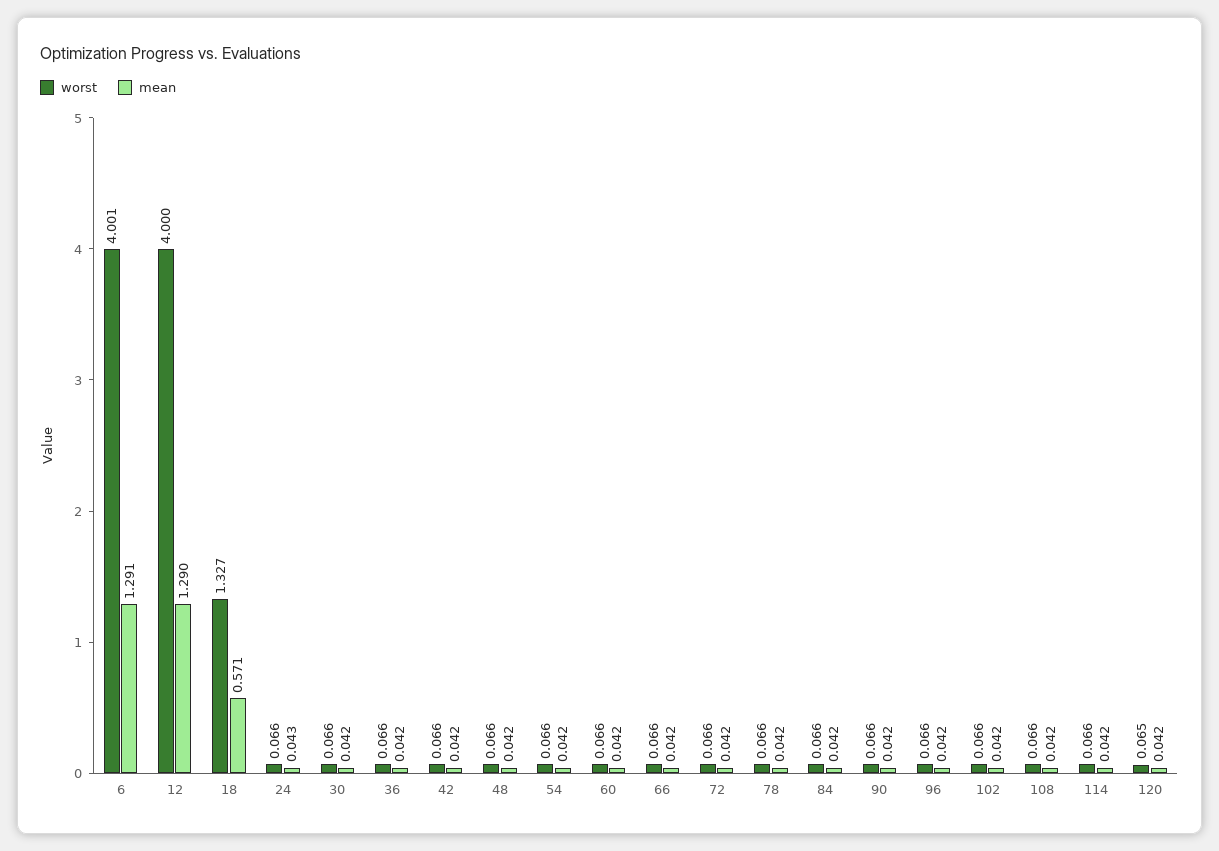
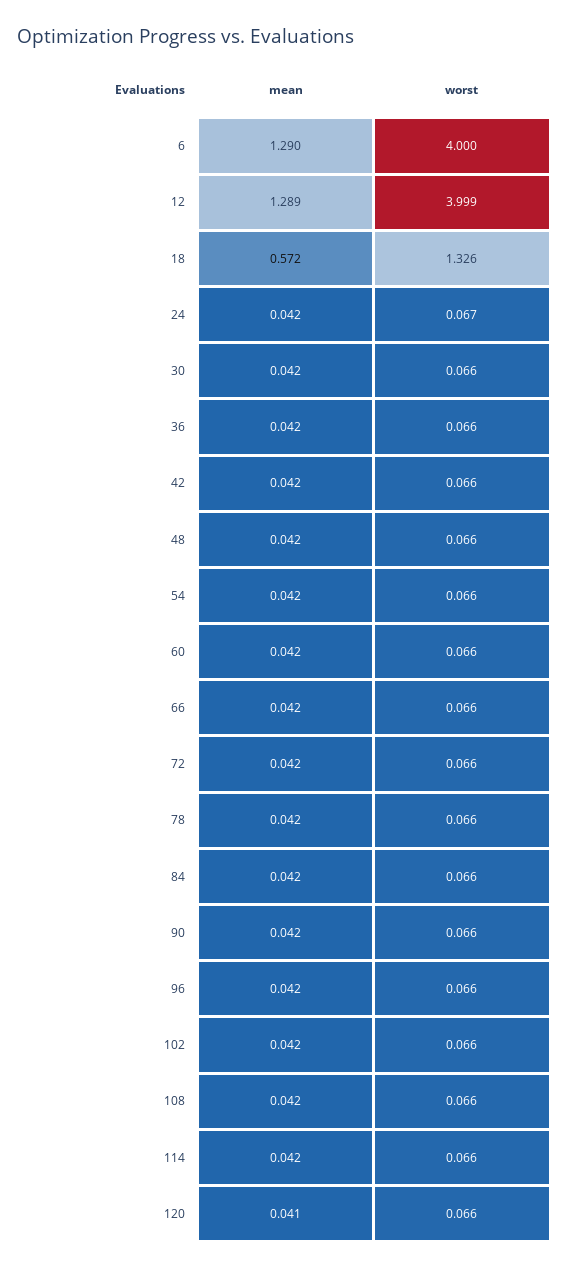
worst, 6: 4.001 -> 4
mean, 6: 1.291 -> 1.29
worst, 12: 4 -> 3.999
mean, 12: 1.29 -> 1.289
worst, 18: 1.327 -> 1.326
mean, 18: 0.571 -> 0.572
worst, 24: 0.066 -> 0.067
mean, 24: 0.043 -> 0.042
worst, 120: 0.065 -> 0.066
mean, 120: 0.042 -> 0.041

